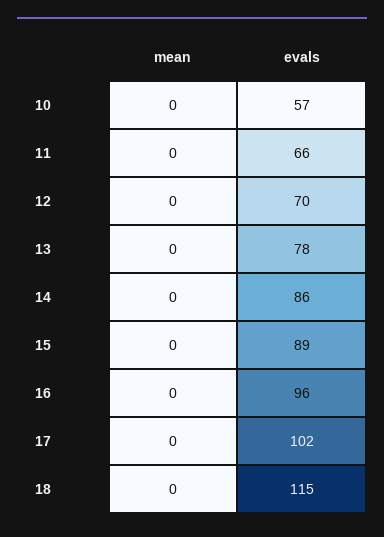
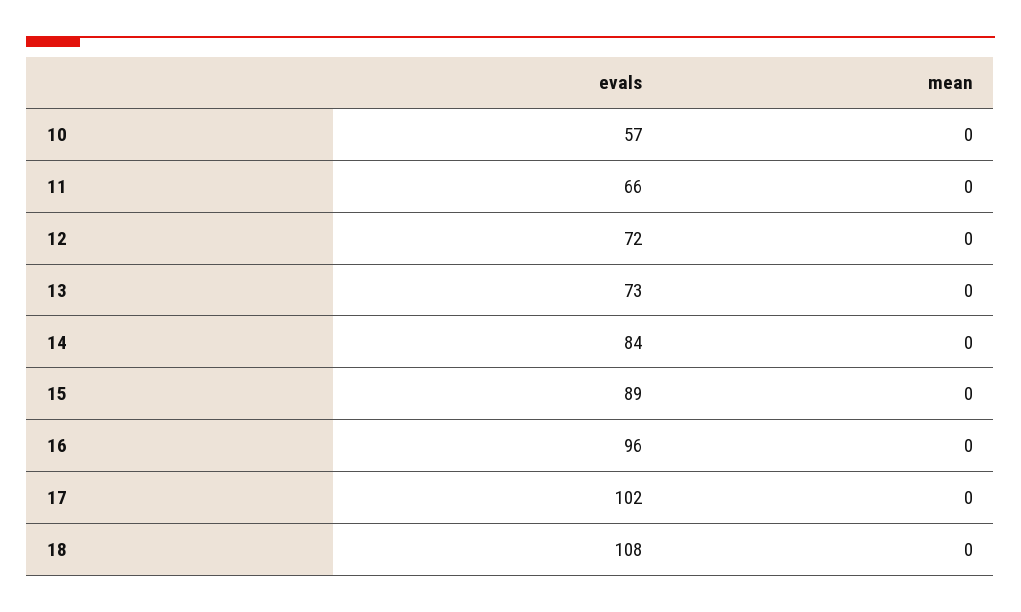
evals, 12: 70 -> 72
evals, 13: 78 -> 73
evals, 14: 86 -> 84
evals, 18: 115 -> 108

